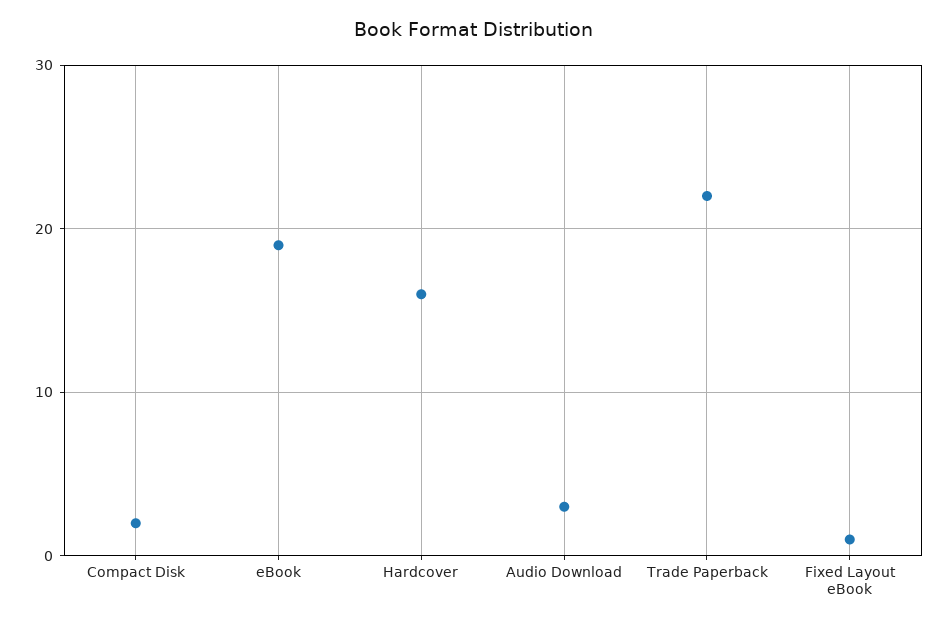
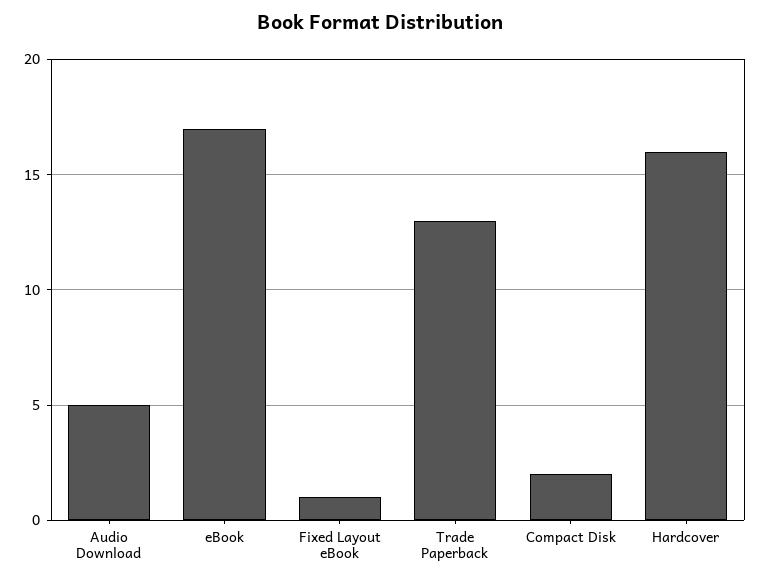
eBook: 19 -> 17
Audio Download: 3 -> 5
Trade Paperback: 22 -> 13

